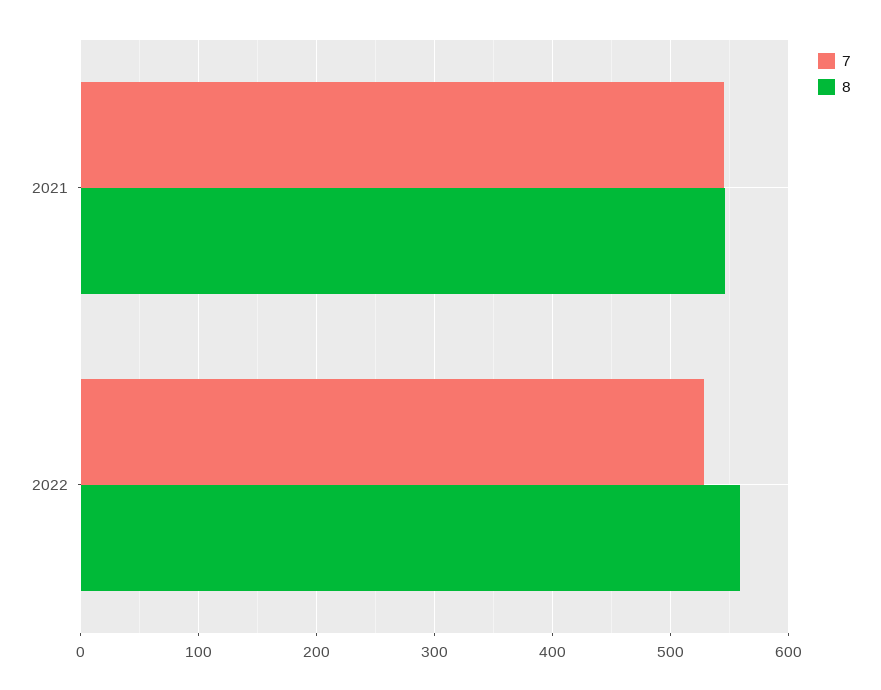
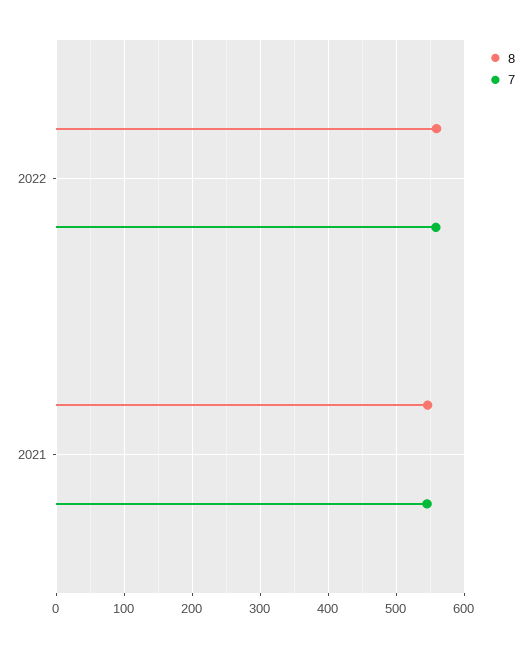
7, 2022: 530 -> 560

